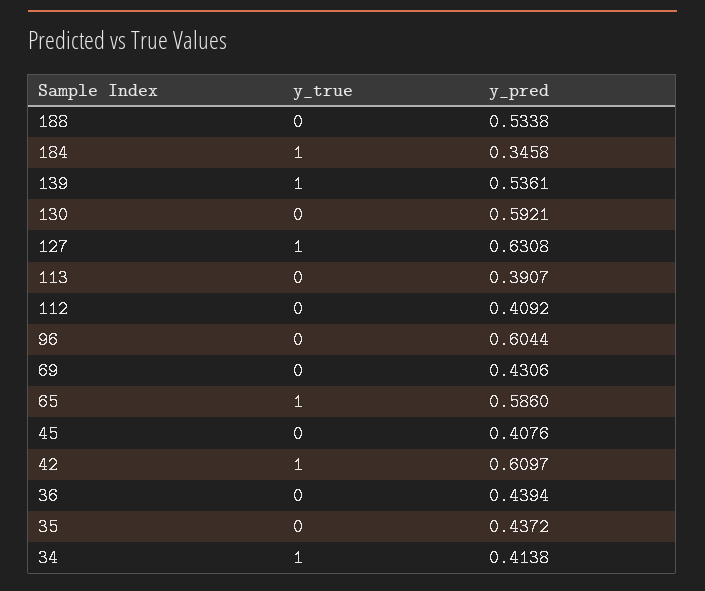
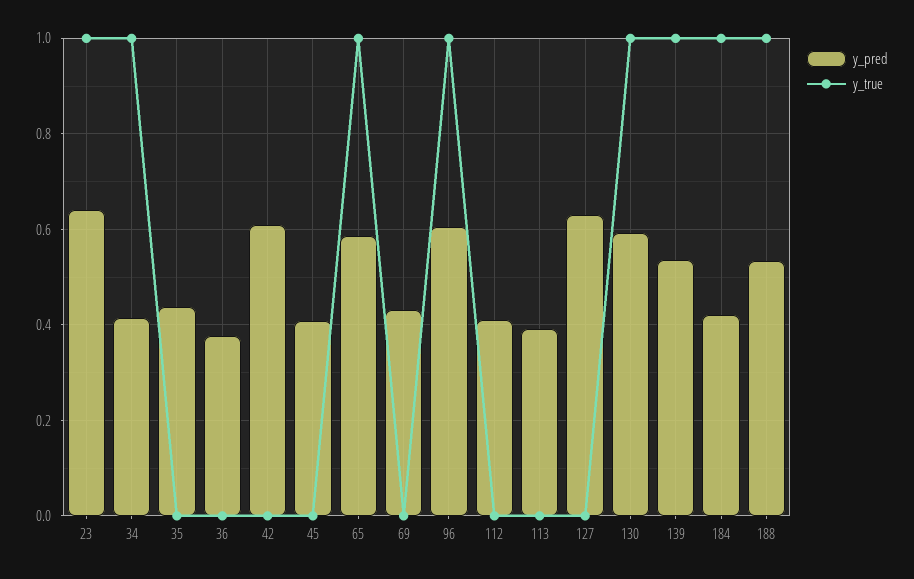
y_true, 188: 0 -> 1
y_pred, 184: 0.3458 -> 0.42
y_true, 130: 0 -> 1
y_true, 127: 1 -> 0
y_true, 96: 0 -> 1
y_true, 42: 1 -> 0
y_pred, 36: 0.4394 -> 0.38
y_pred, 23: none -> 0.64
y_true, 23: none -> 1

